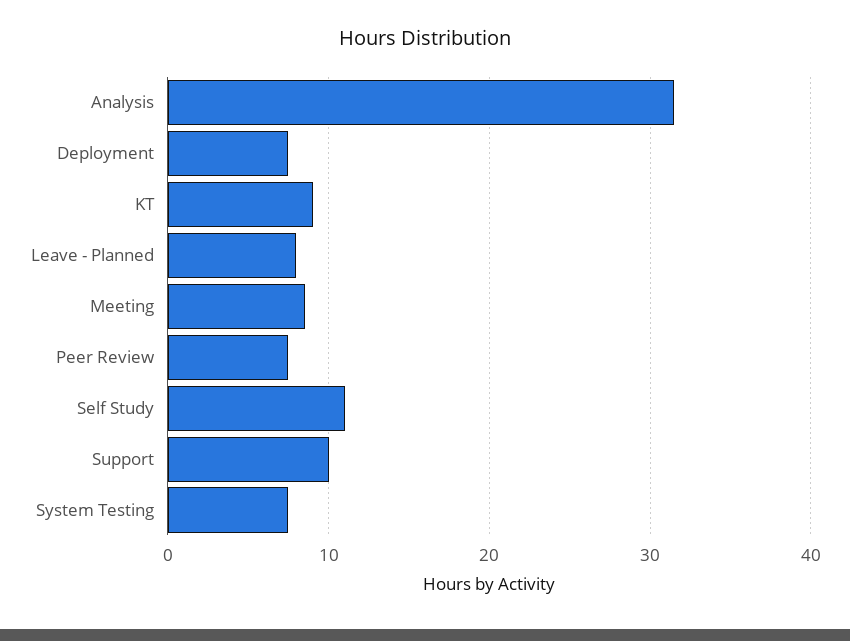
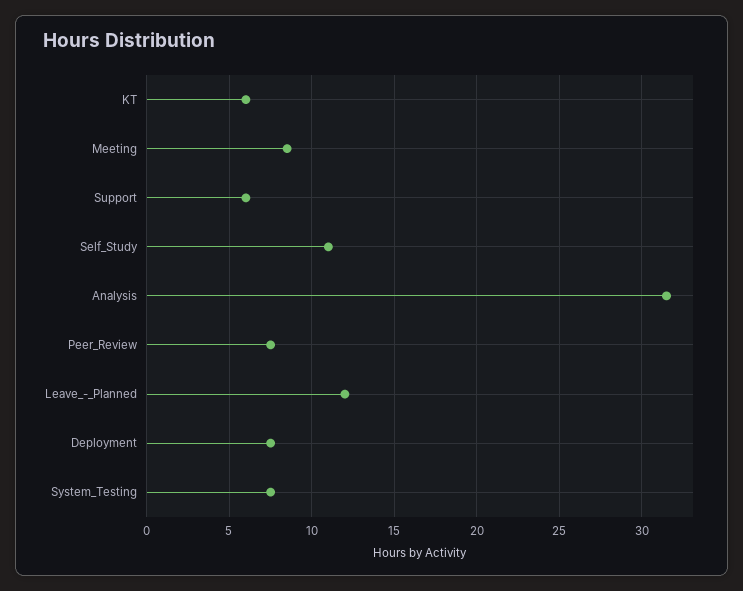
KT: 9 -> 6
Leave - Planned: 8 -> 12
Support: 10 -> 6

